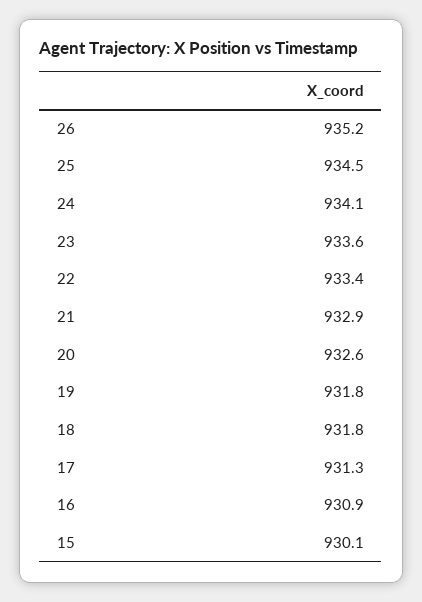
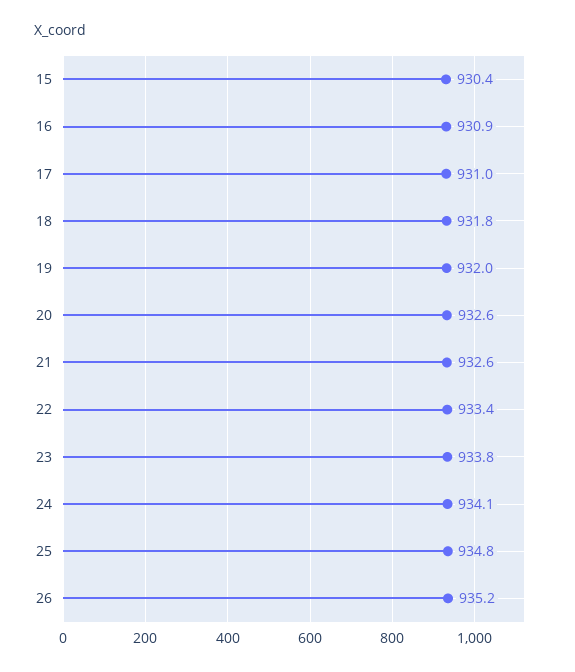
25: 934.5 -> 934.8
23: 933.6 -> 933.8
21: 932.9 -> 932.6
19: 931.8 -> 932
17: 931.3 -> 931
15: 930.1 -> 930.4

